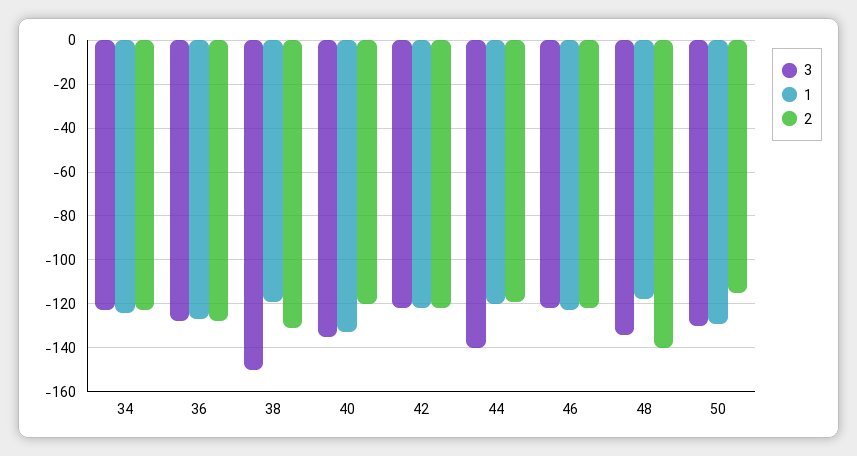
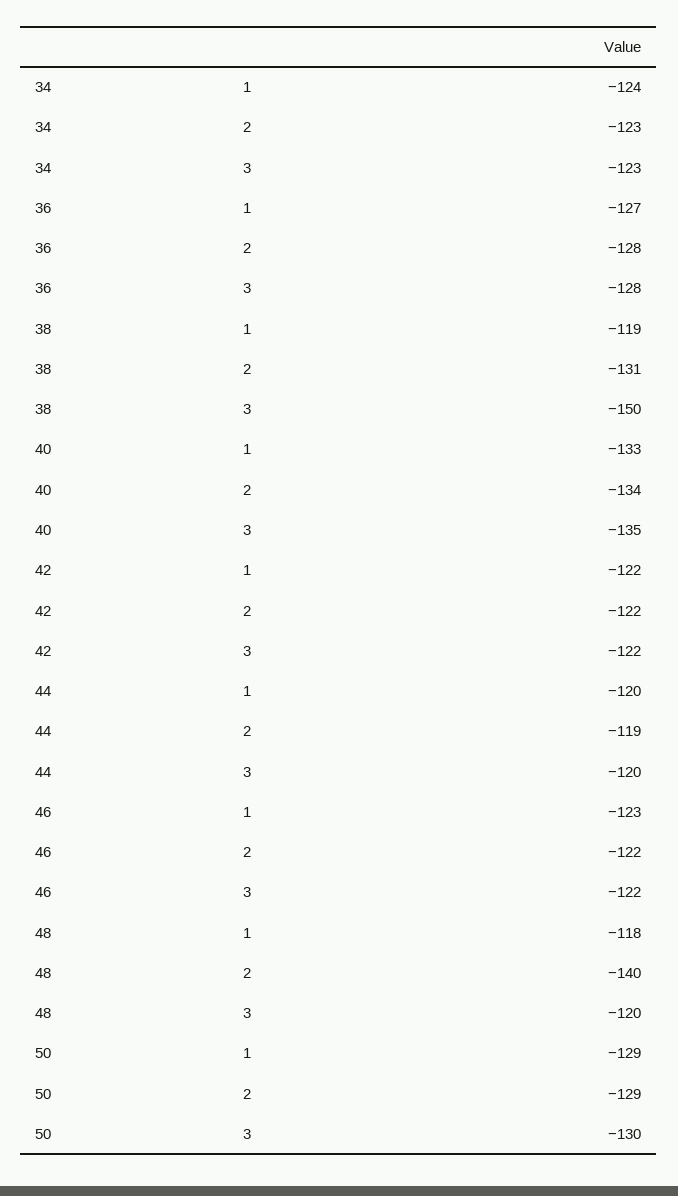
2, 40: -120 -> -134
3, 44: -140 -> -120
3, 48: -135 -> -120
2, 50: -115 -> -129

